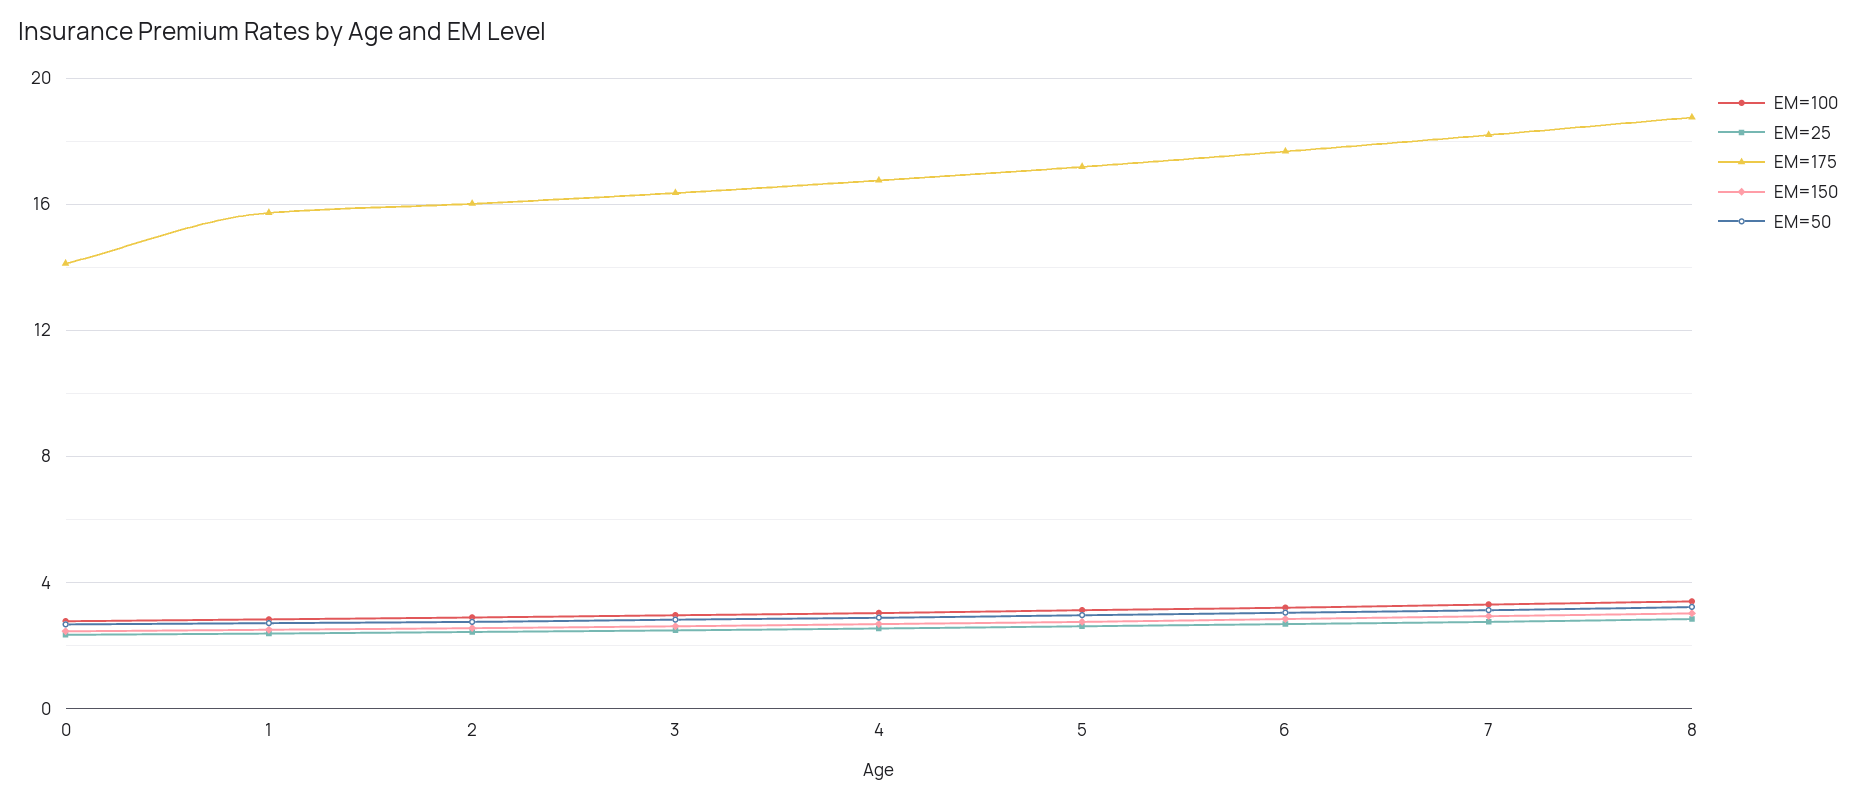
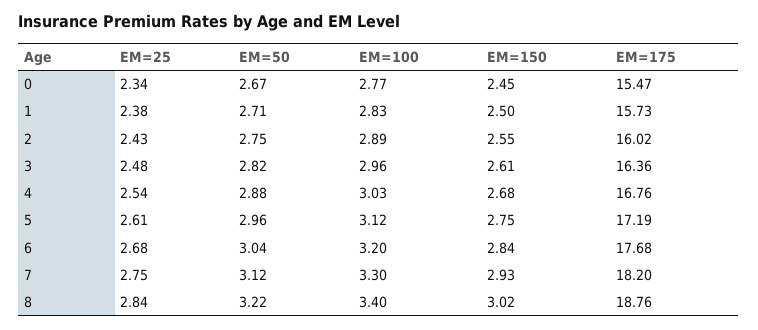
EM=175, 0: 14 -> 15.47

